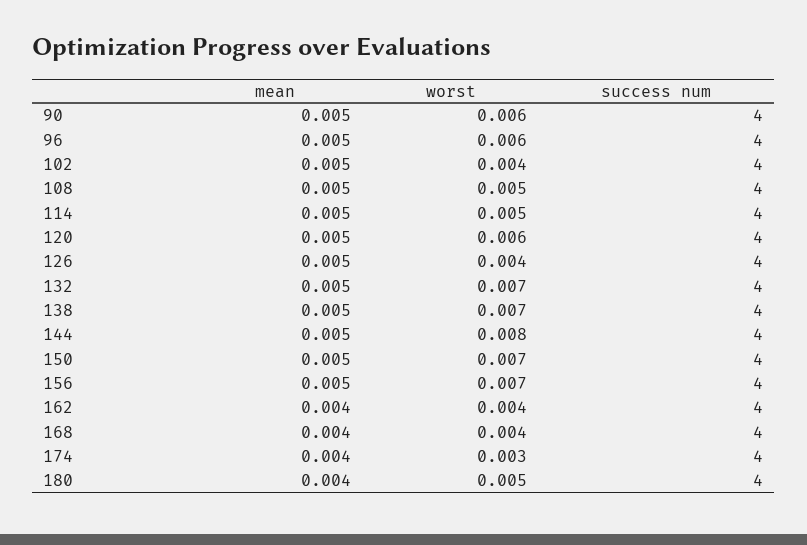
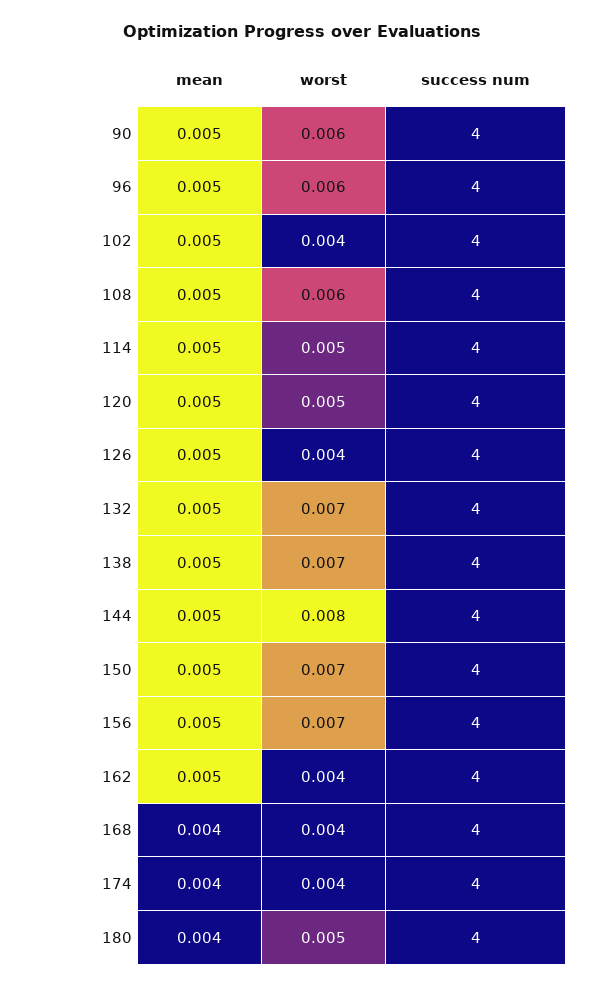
worst, 108: 0.005 -> 0.006
worst, 120: 0.006 -> 0.005
mean, 162: 0.004 -> 0.005
worst, 174: 0.003 -> 0.004

